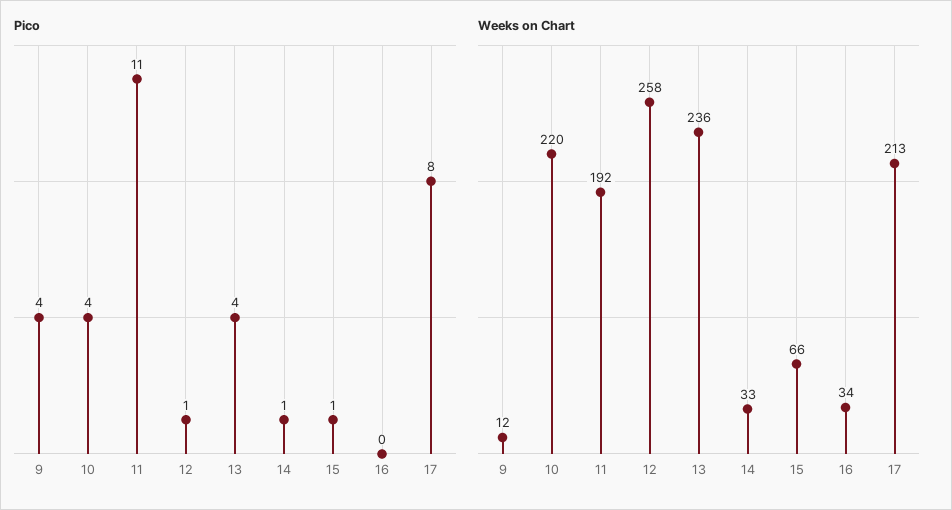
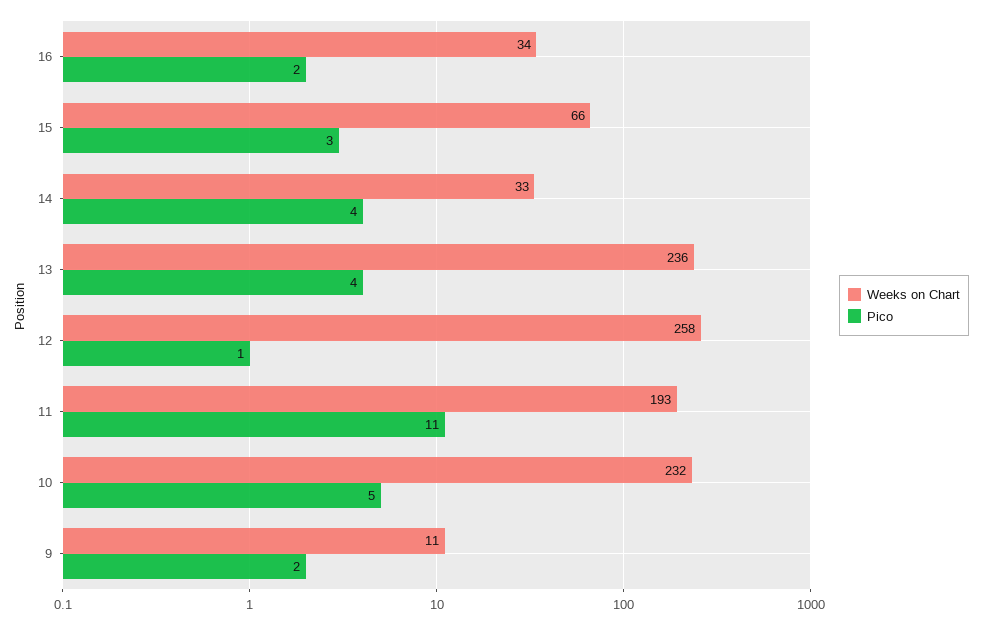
Pico, 9: 4 -> 2
Pico, 10: 4 -> 5
Pico, 14: 1 -> 4
Pico, 15: 1 -> 3
Pico, 16: 0 -> 2
Pico, 17: 8 -> none
Weeks on Chart, 9: 12 -> 11
Weeks on Chart, 10: 220 -> 232
Weeks on Chart, 11: 192 -> 193
Weeks on Chart, 17: 213 -> none

